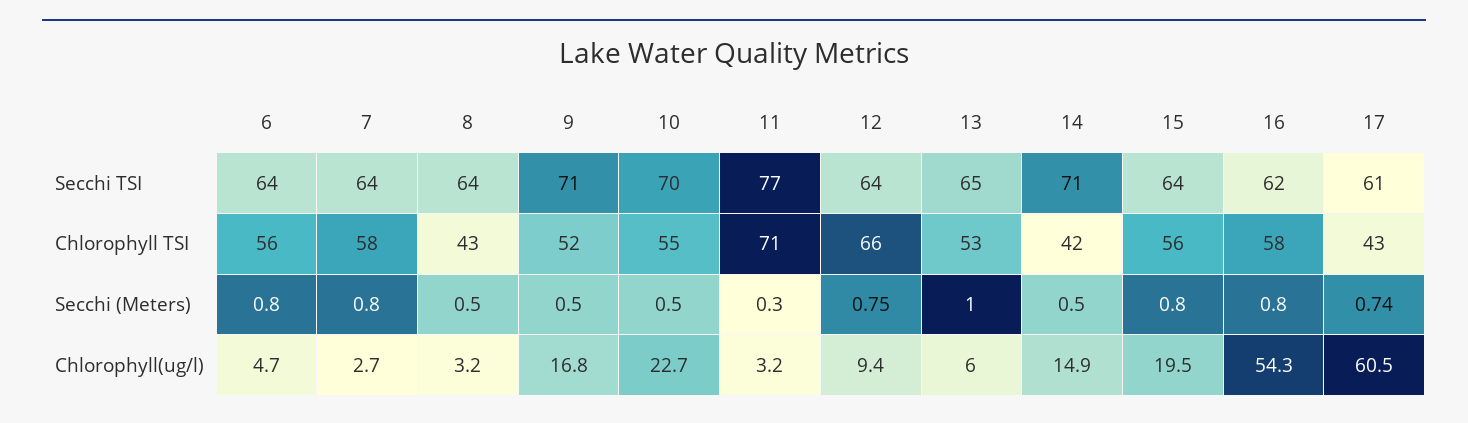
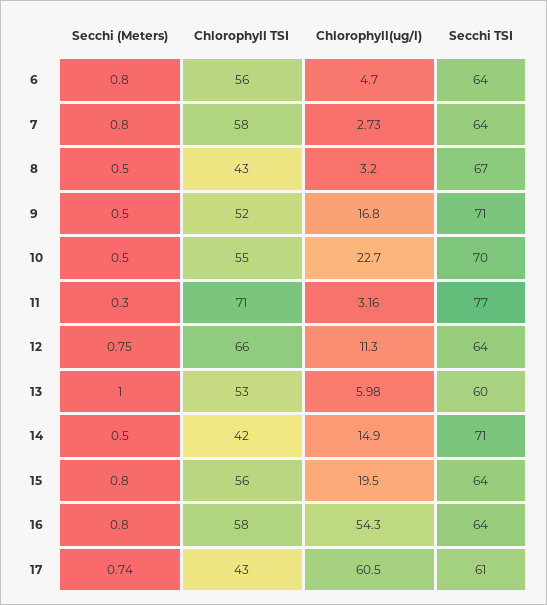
8, Secchi TSI: 64 -> 67
13, Secchi TSI: 65 -> 60
16, Secchi TSI: 62 -> 64
12, Chlorophyll(ug/l): 9.4 -> 11.3

